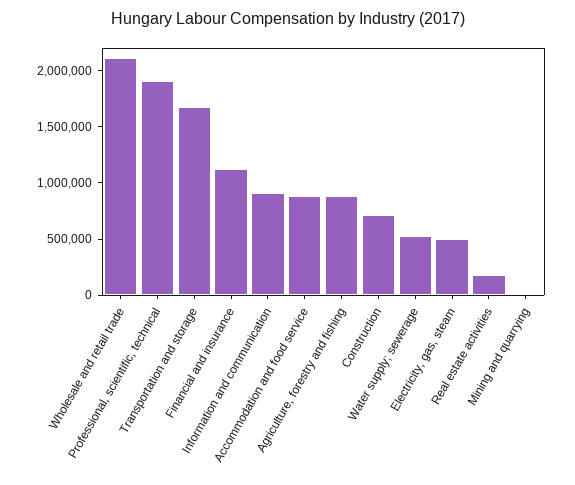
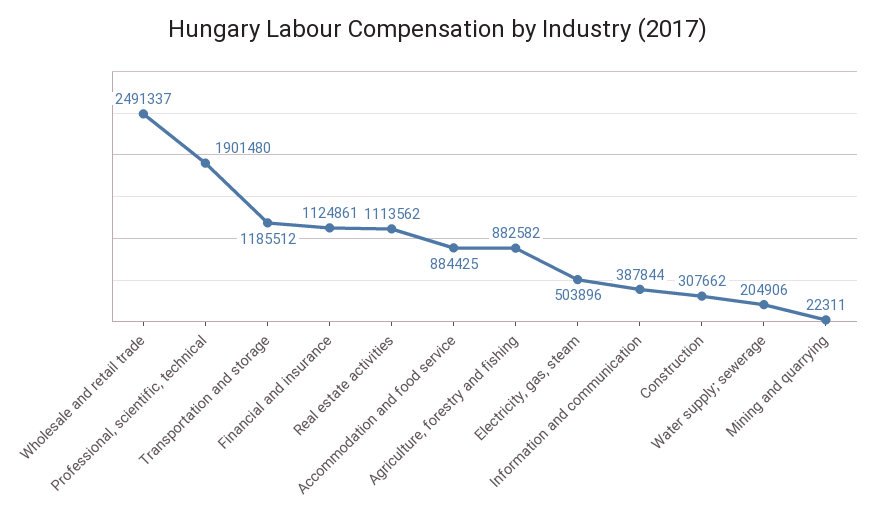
Wholesale and retail trade: 2100000 -> 2491337
Transportation and storage: 1700000 -> 1185512
Information and communication: 900000 -> 387844
Construction: 700000 -> 307662
Water supply; sewerage: 500000 -> 204906
Real estate activities: 200000 -> 1113562

